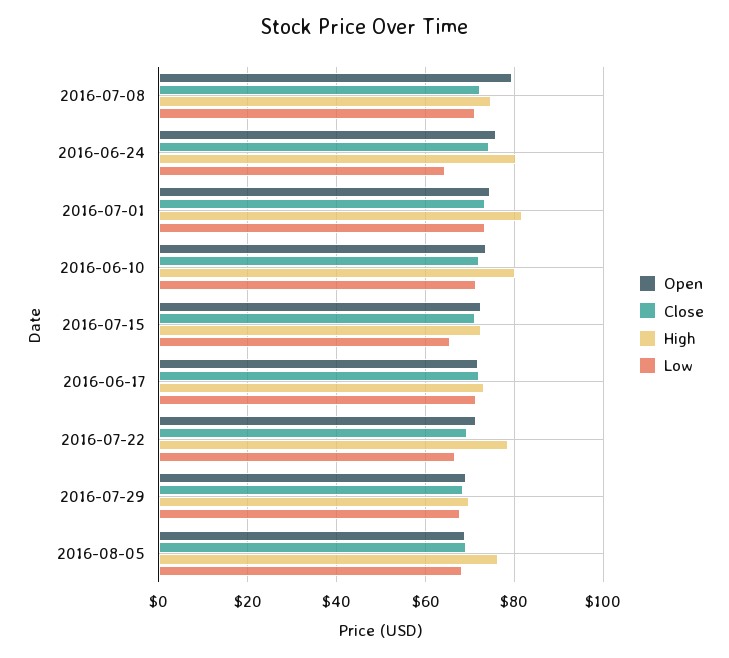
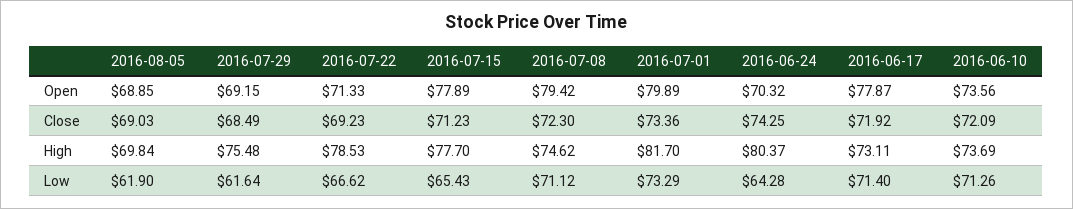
Open, 2016-06-24: 76 -> 70.32
Open, 2016-07-01: 74 -> 79.89
High, 2016-06-10: 80 -> 73.69
Open, 2016-07-15: 72 -> 77.89
High, 2016-07-15: 72 -> 77.7
Open, 2016-06-17: 72 -> 77.87
High, 2016-07-29: 70 -> 75.48
Low, 2016-07-29: 68 -> 61.64
High, 2016-08-05: 76 -> 69.84
Low, 2016-08-05: 68 -> 61.9

